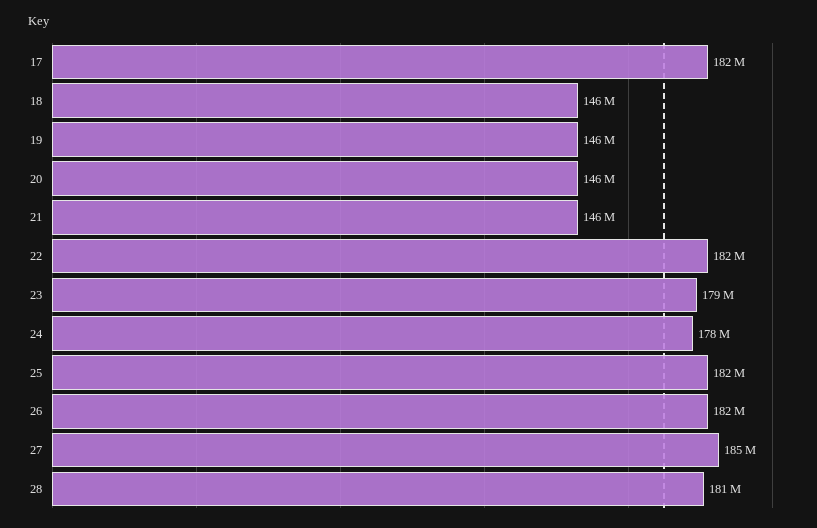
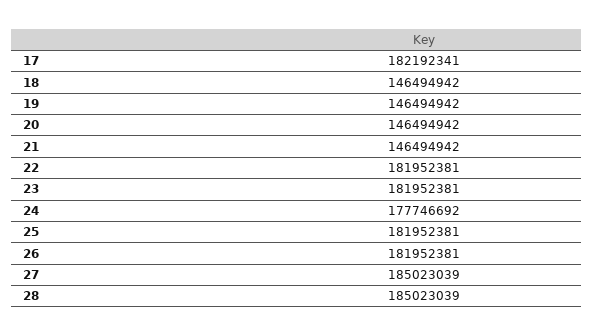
23: 179000000 -> 181952381
28: 181000000 -> 185023039

